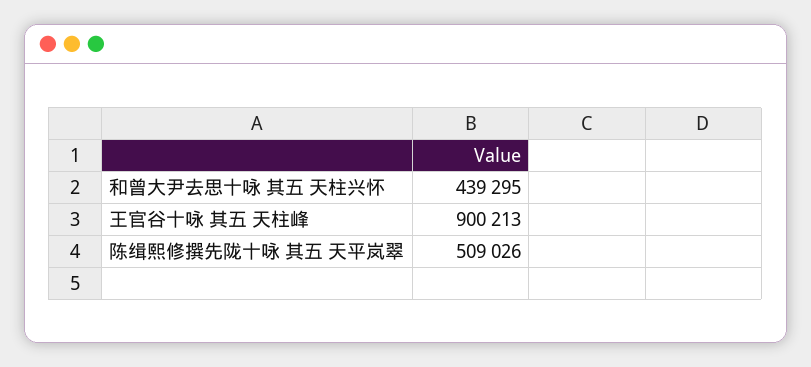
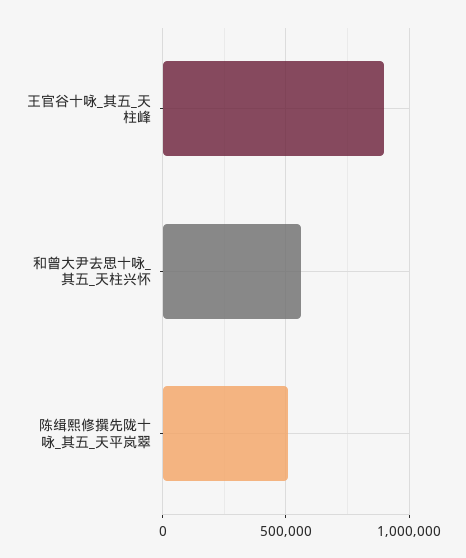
和曾大尹去思十咏 其五 天柱兴怀: 439295 -> 550000

